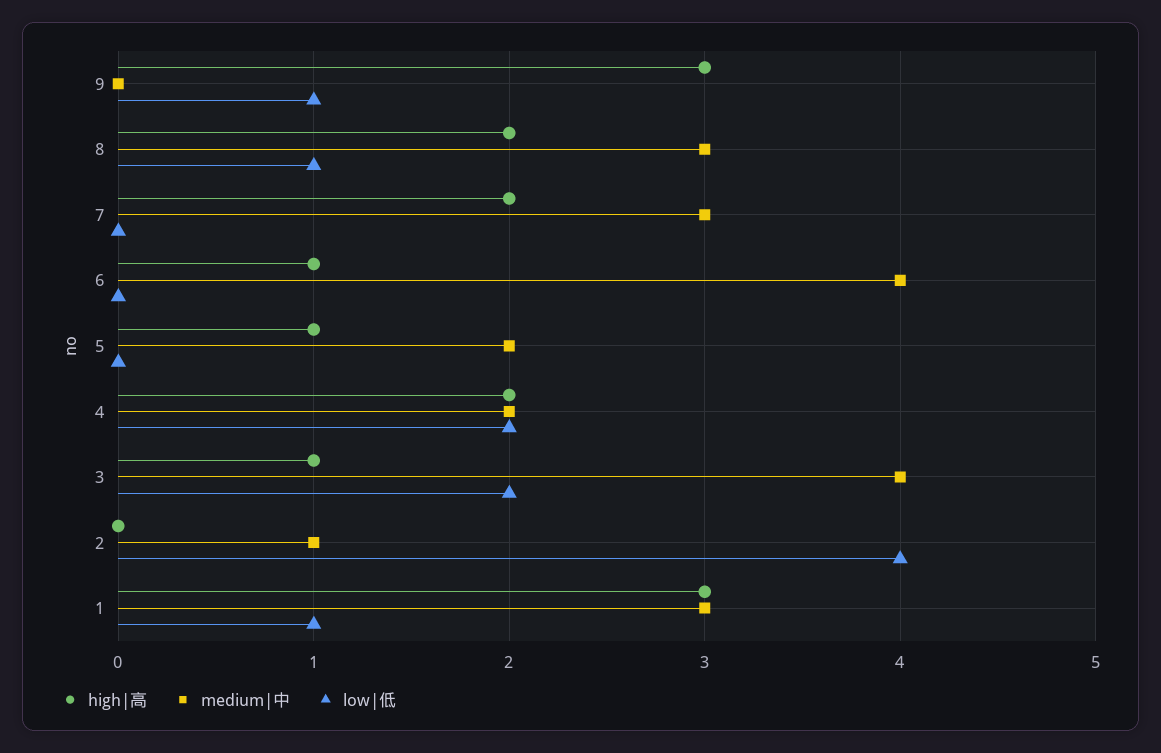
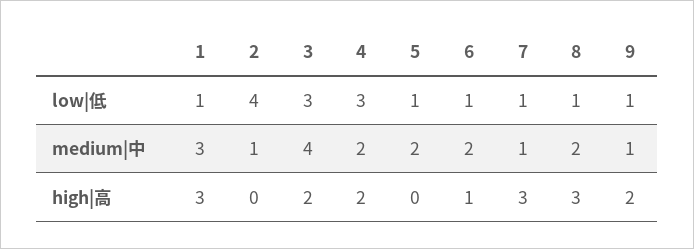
high|高, 9: 3 -> 2
medium|中, 9: 0 -> 1
high|高, 8: 2 -> 3
medium|中, 8: 3 -> 2
high|高, 7: 2 -> 3
medium|中, 7: 3 -> 1
low|低, 7: 0 -> 1
medium|中, 6: 4 -> 2
low|低, 6: 0 -> 1
high|高, 5: 1 -> 0
low|低, 5: 0 -> 1
low|低, 4: 2 -> 3
high|高, 3: 1 -> 2
low|低, 3: 2 -> 3

